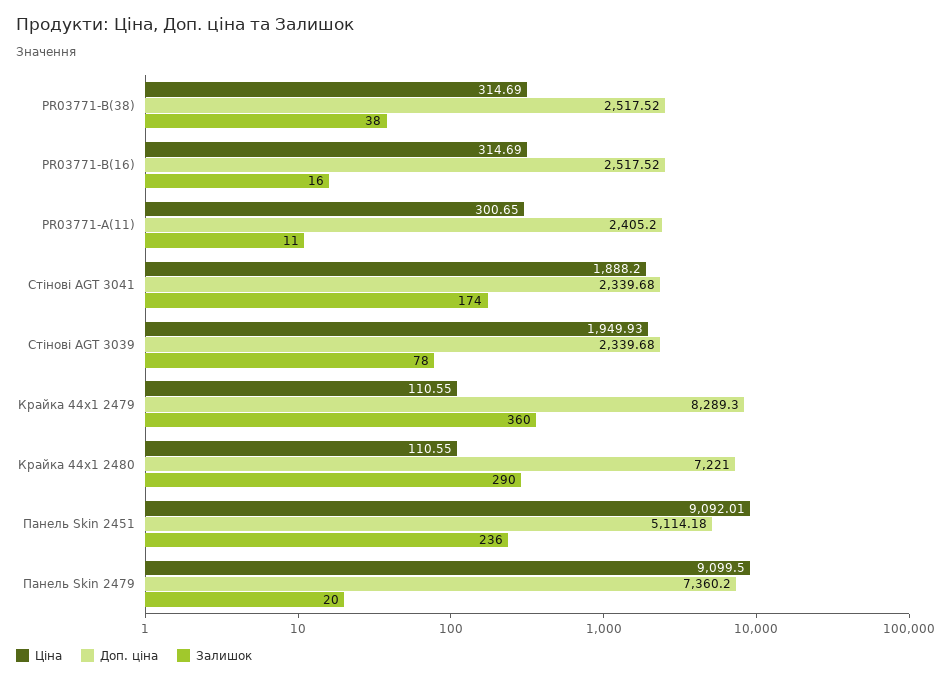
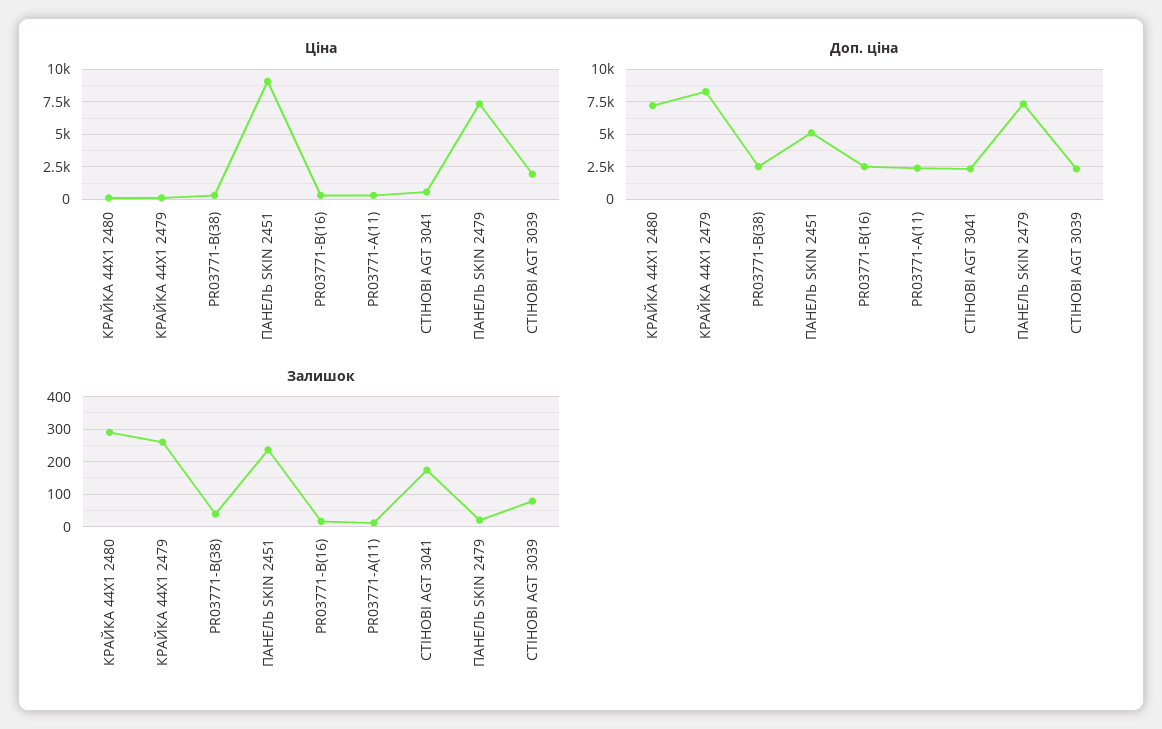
Ціна, Стінові AGT 3041: 1888.2 -> 500
Залишок, Крайка 44x1 2479: 360 -> 260
Ціна, Панель Skin 2479: 9099.5 -> 7500

